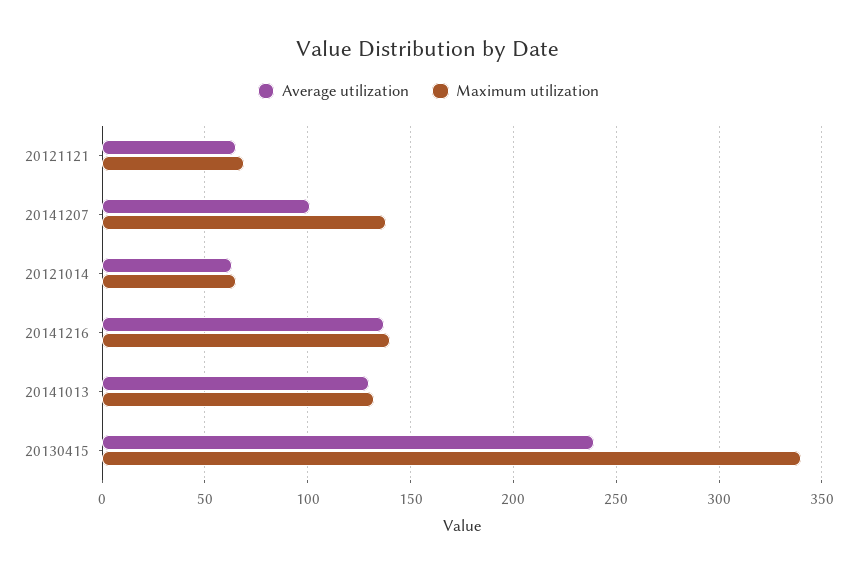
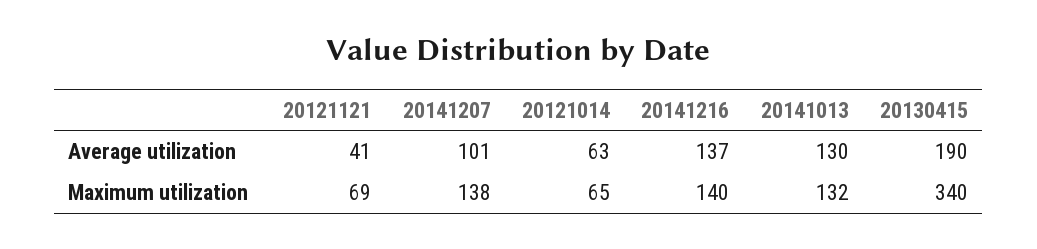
Average utilization, 20121121: 65 -> 41
Average utilization, 20130415: 240 -> 190

